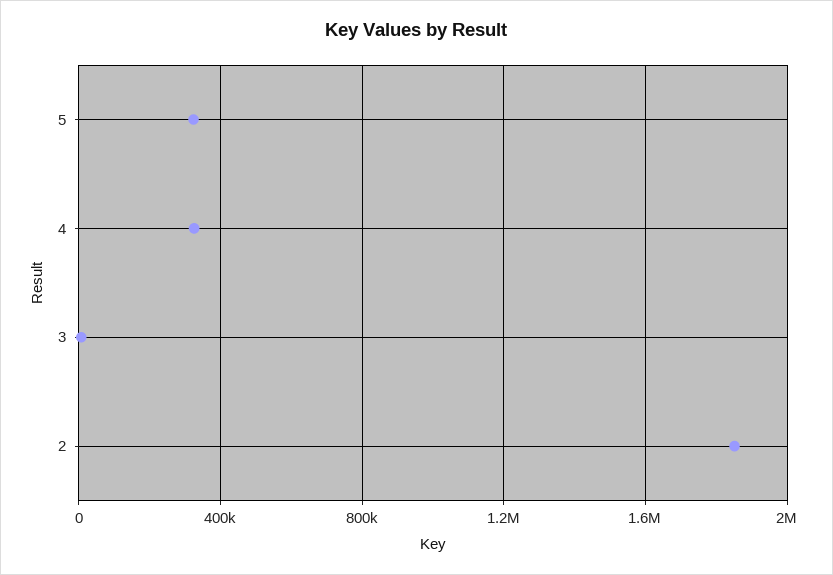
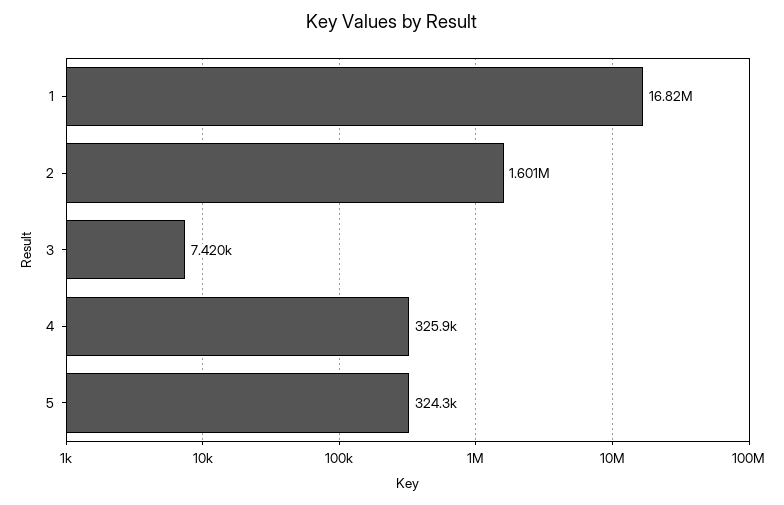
2: 1850000 -> 1601000
1: none -> 16820000

